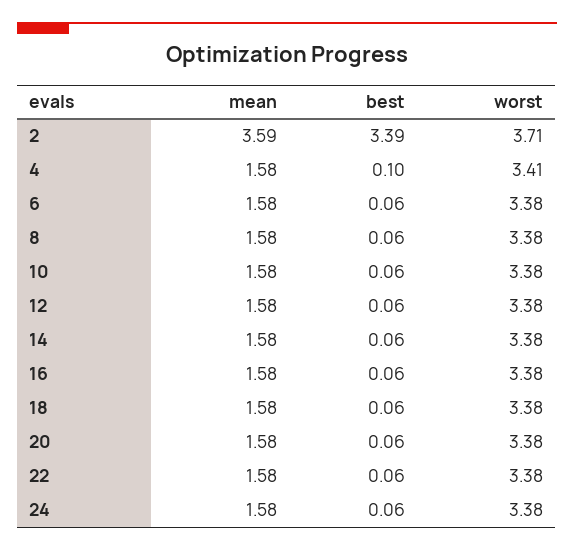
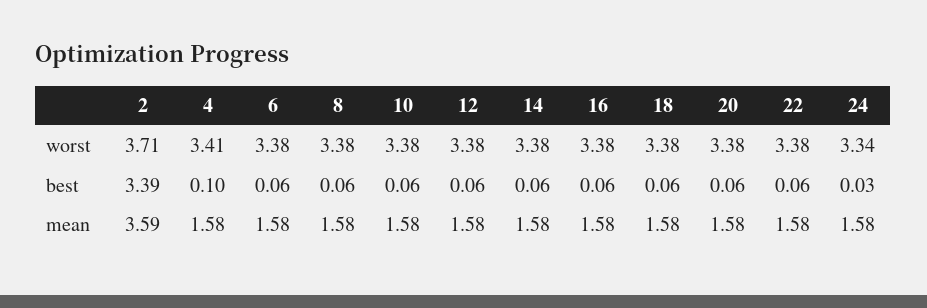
best, 24: 0.06 -> 0.03
worst, 24: 3.38 -> 3.34

